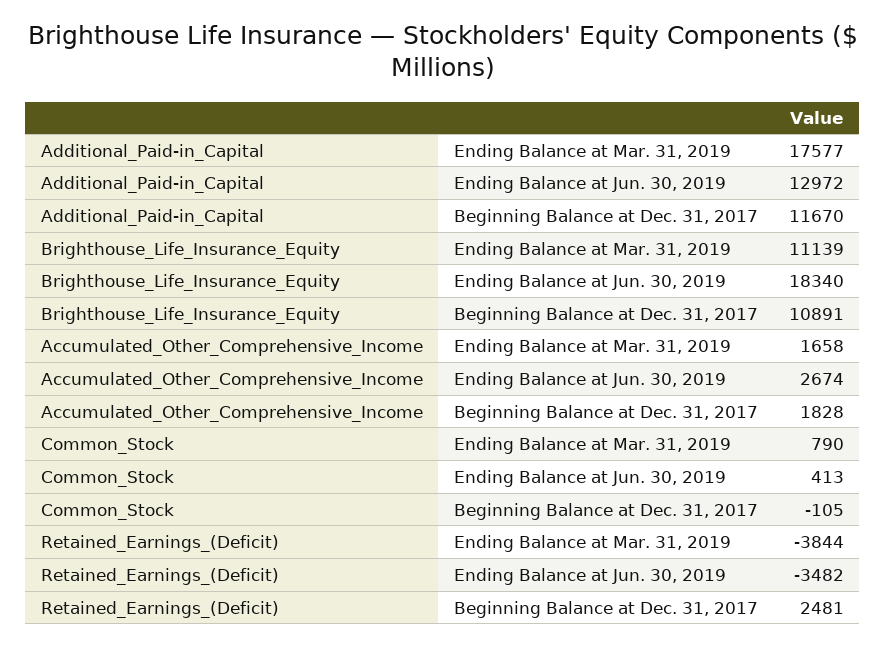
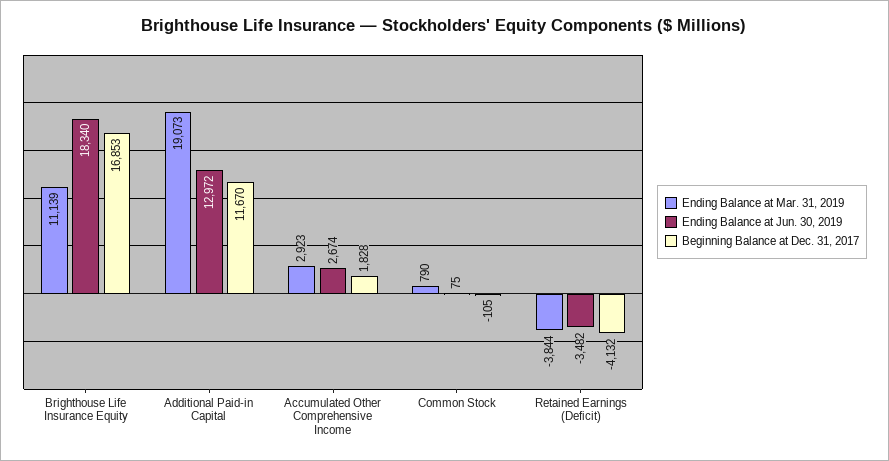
Ending Balance at Mar. 31, 2019, Additional_Paid-in_Capital: 17577 -> 19073
Beginning Balance at Dec. 31, 2017, Brighthouse_Life_Insurance_Equity: 10891 -> 16853
Ending Balance at Mar. 31, 2019, Accumulated_Other_Comprehensive_Income: 1658 -> 2923
Ending Balance at Jun. 30, 2019, Common_Stock: 413 -> 75
Beginning Balance at Dec. 31, 2017, Retained_Earnings_(Deficit): 2481 -> -4132

